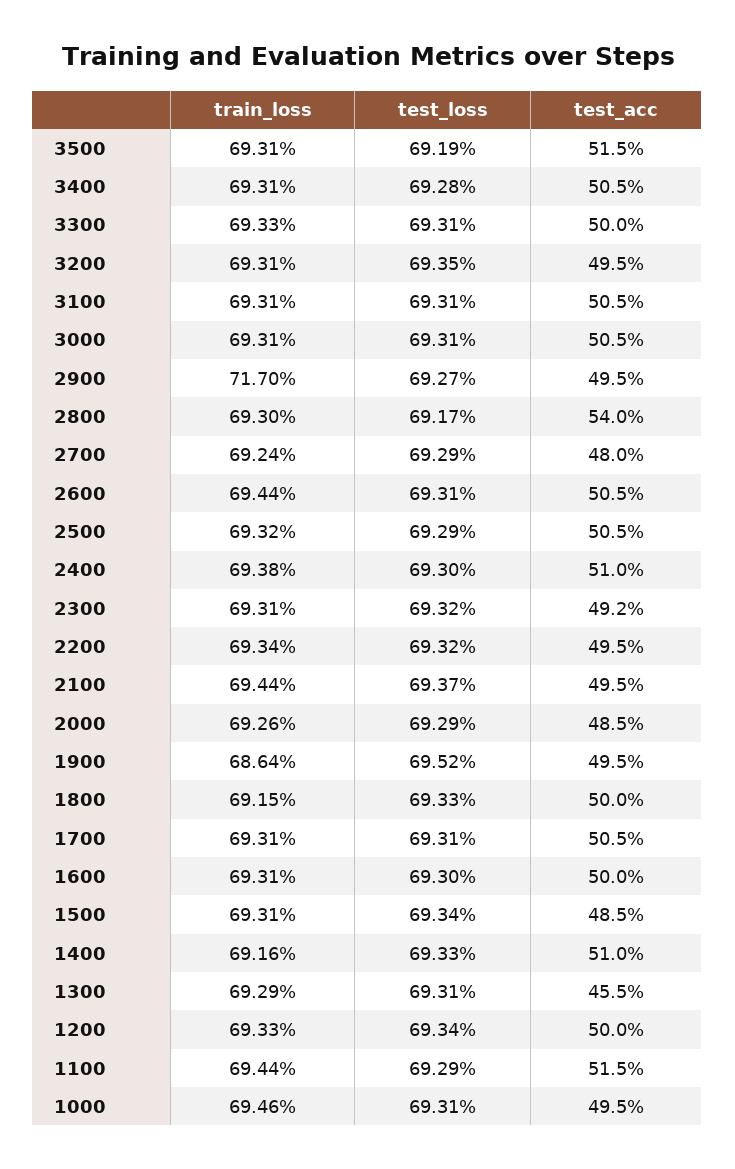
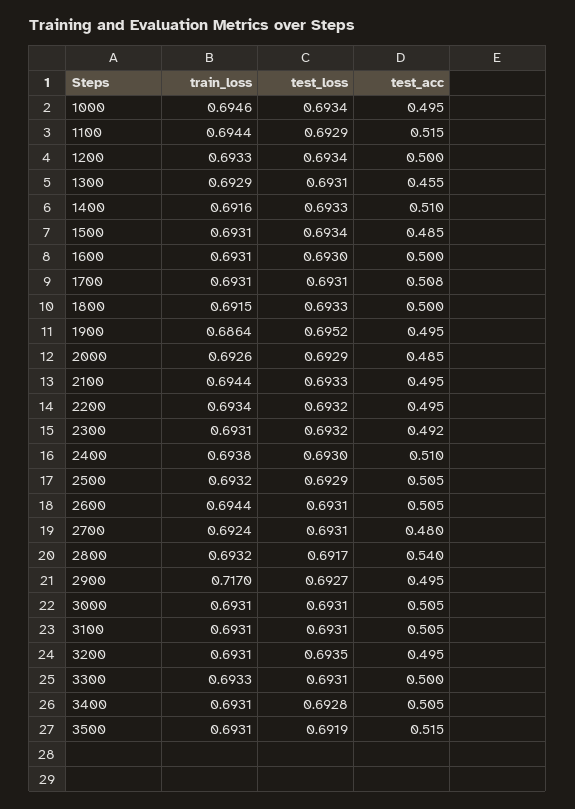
train_loss, 2800: 0.693 -> 0.6932
test_loss, 2700: 0.6929 -> 0.6931
test_loss, 2100: 0.6937 -> 0.6933
test_acc, 1700: 0.505 -> 0.508
test_loss, 1000: 0.6931 -> 0.6934

